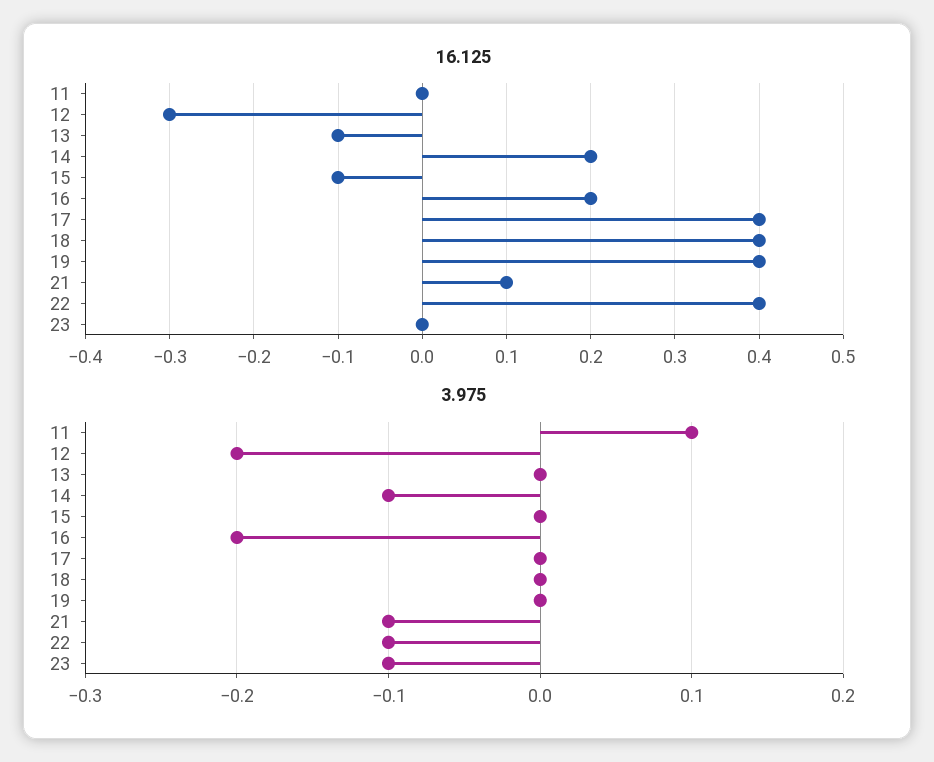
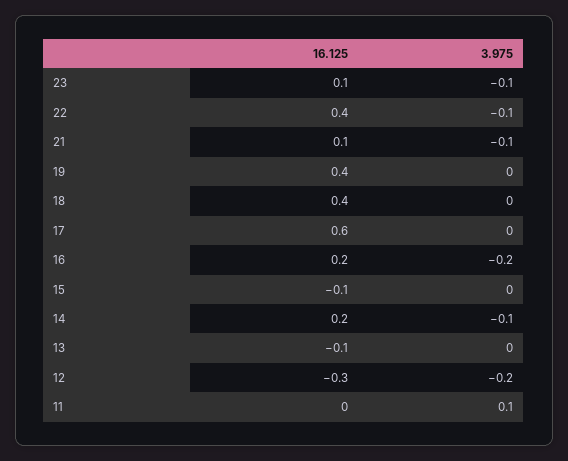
16.125, 17: 0.4 -> 0.6
16.125, 23: 0 -> 0.1

